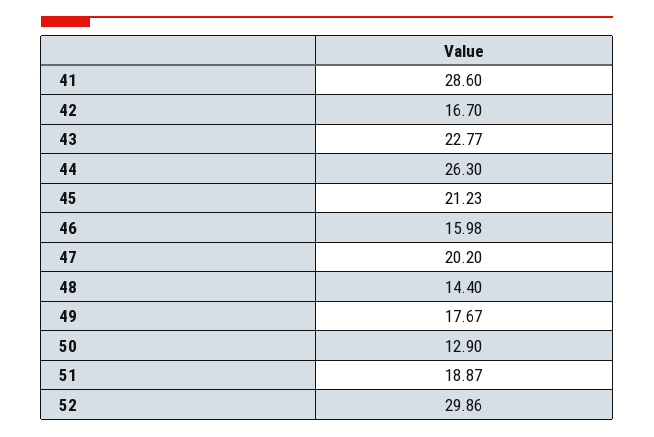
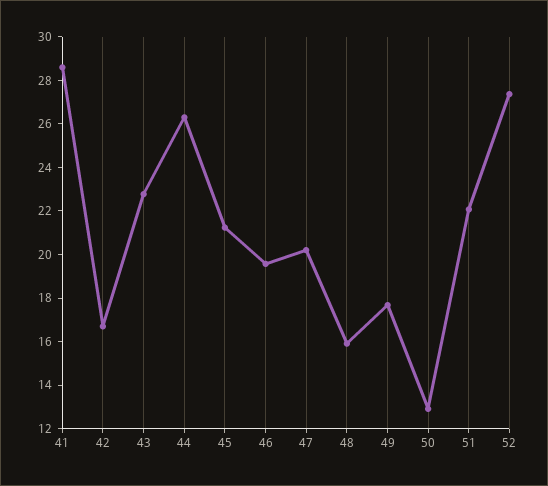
46: 15.98 -> 19.5
48: 14.4 -> 16
51: 18.87 -> 22
52: 29.86 -> 27.5

